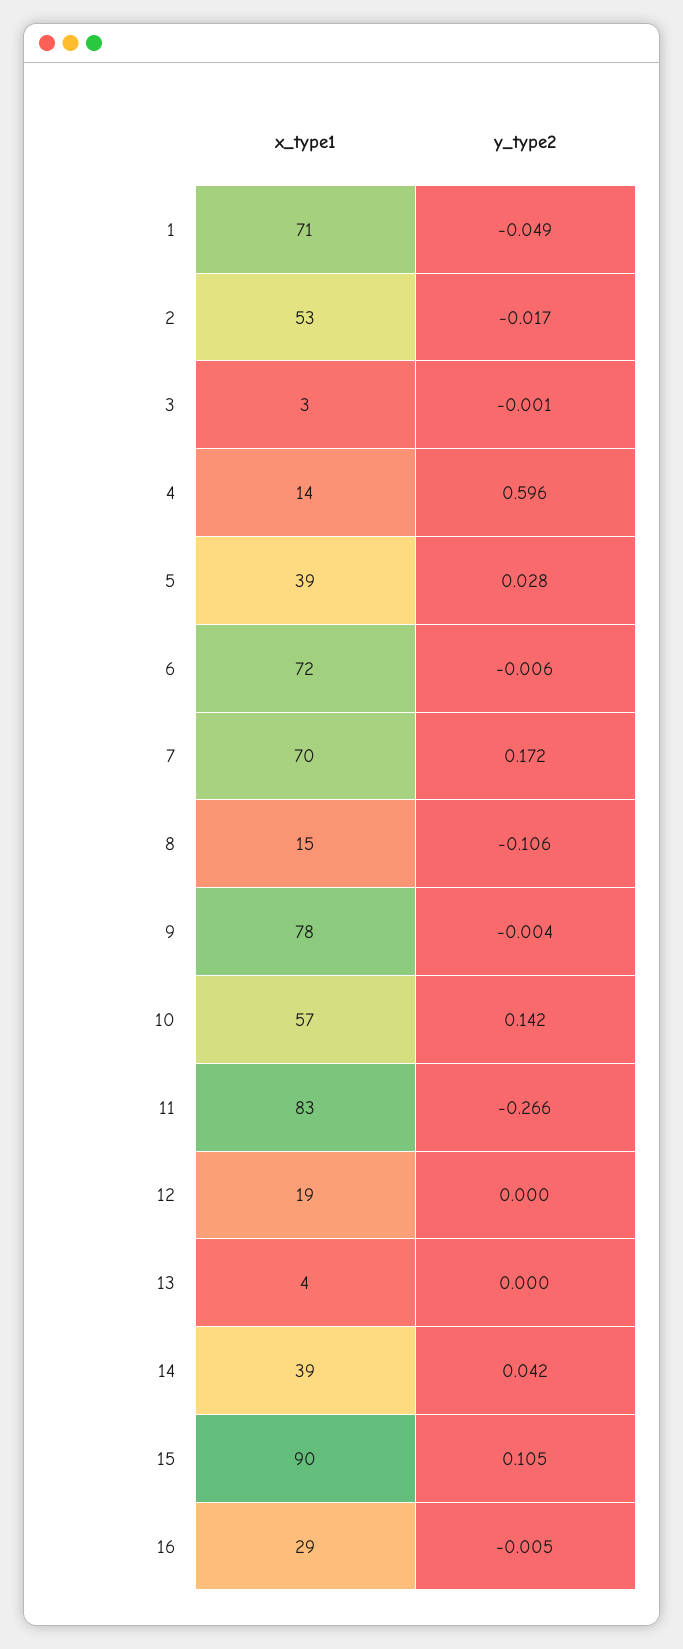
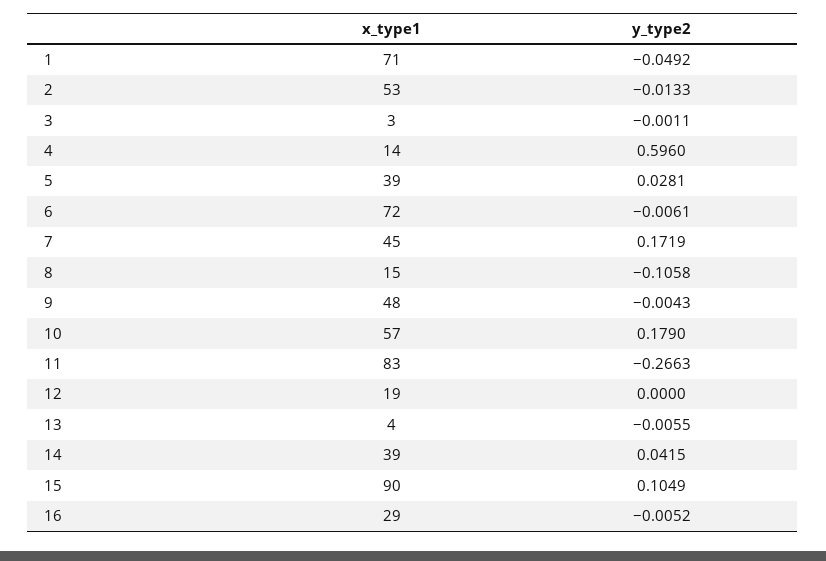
y_type2, 2: -0.017 -> -0.0133
x_type1, 7: 70 -> 45
x_type1, 9: 78 -> 48
y_type2, 10: 0.142 -> 0.179
y_type2, 13: 0 -> -0.0055

